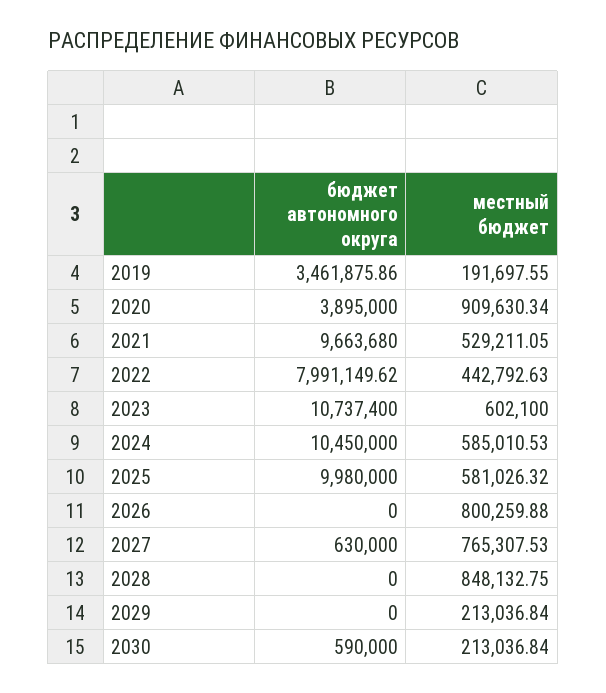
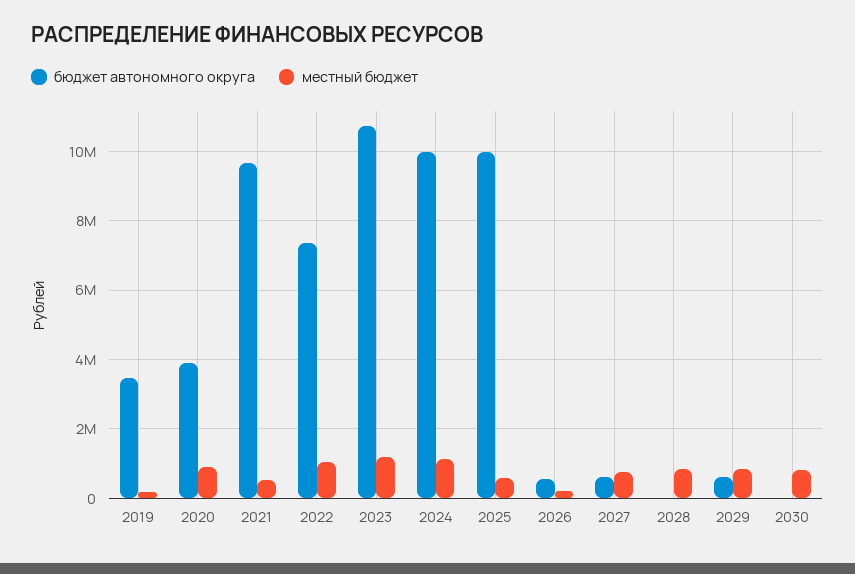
бюджет автономного округа, 2022: 7991149.62 -> 7400000
местный бюджет, 2022: 442792.63 -> 1000000
местный бюджет, 2023: 602100 -> 1200000
бюджет автономного округа, 2024: 10450000 -> 10000000
местный бюджет, 2024: 585010.53 -> 1200000
бюджет автономного округа, 2026: 0 -> 600000
местный бюджет, 2026: 800259.88 -> 200000
бюджет автономного округа, 2029: 0 -> 600000
местный бюджет, 2029: 213036.84 -> 800000
бюджет автономного округа, 2030: 590000 -> 0
местный бюджет, 2030: 213036.84 -> 800000

